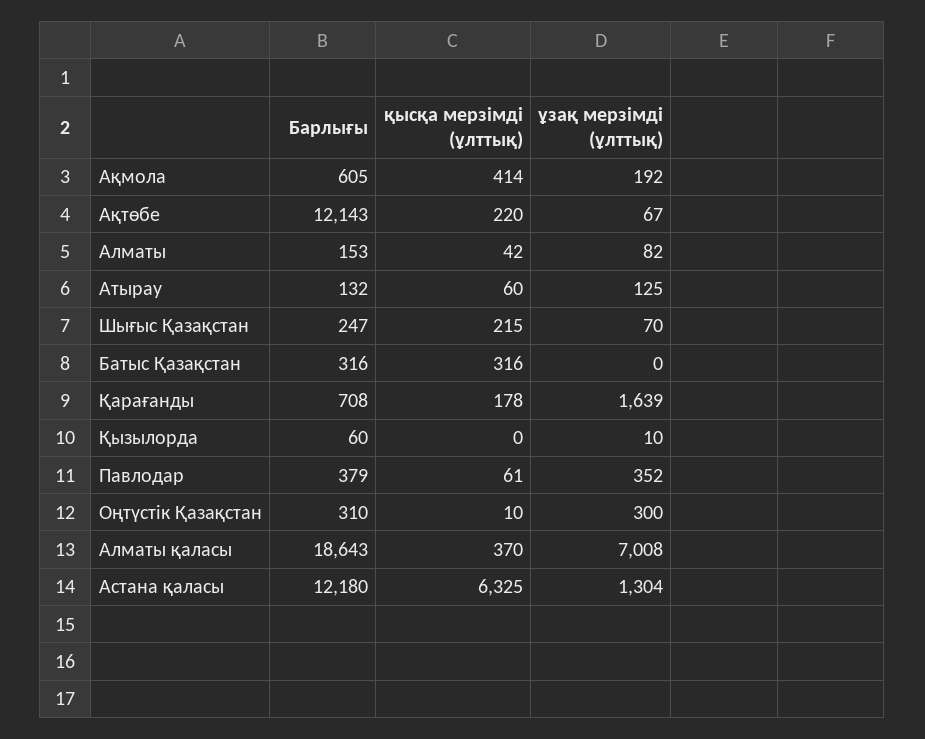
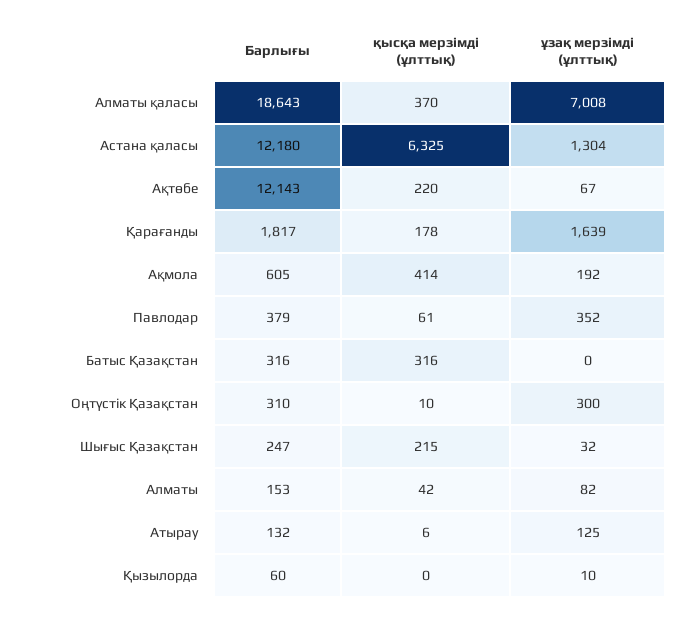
қысқа мерзімді (ұлттық), Атырау: 60 -> 6
ұзақ мерзімді (ұлттық), Шығыс Қазақстан: 70 -> 32
Барлығы, Қарағанды: 708 -> 1817

